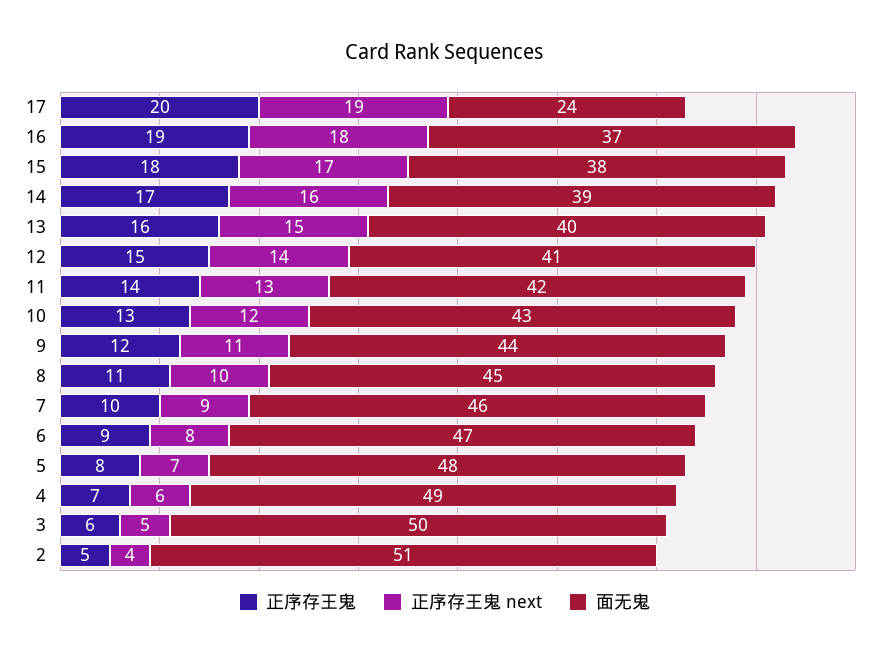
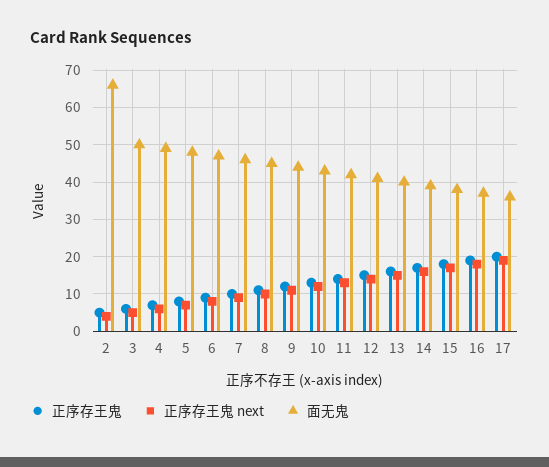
面无鬼, 17: 24 -> 35
面无鬼, 2: 51 -> 65

